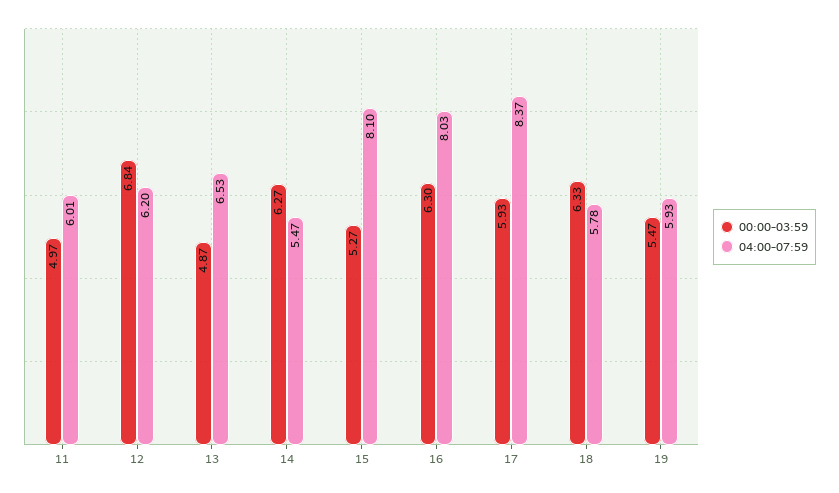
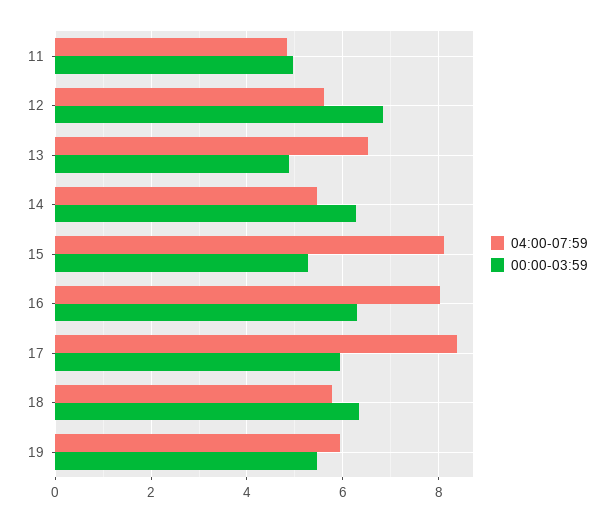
04:00-07:59, 11: 6.01 -> 4.8
04:00-07:59, 12: 6.2 -> 5.6

